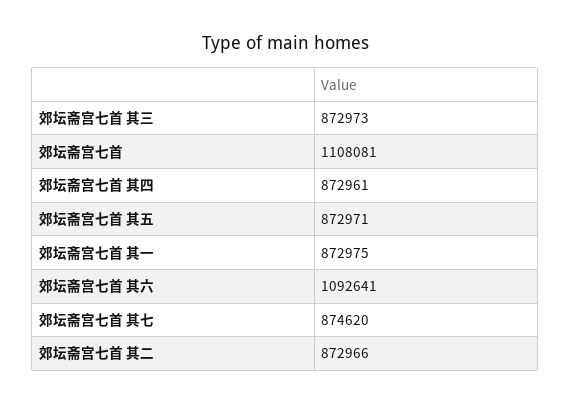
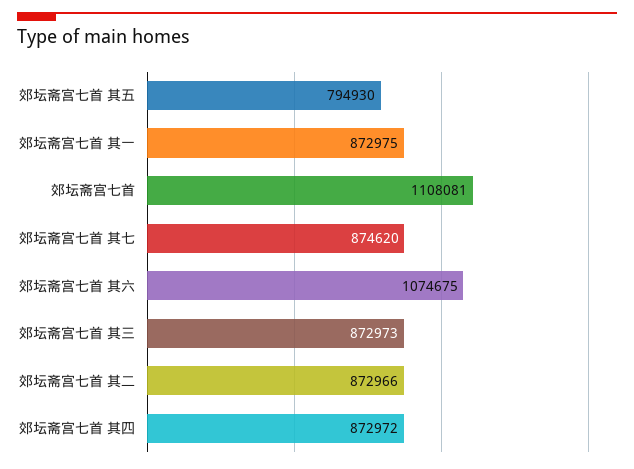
郊坛斋宫七首 其四: 872961 -> 872972
郊坛斋宫七首 其五: 872971 -> 794930
郊坛斋宫七首 其六: 1092641 -> 1074675

